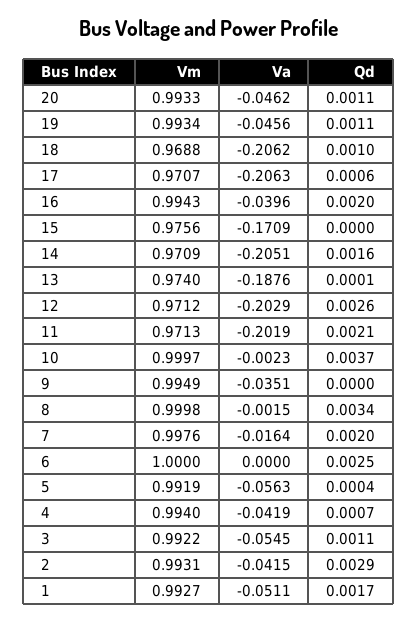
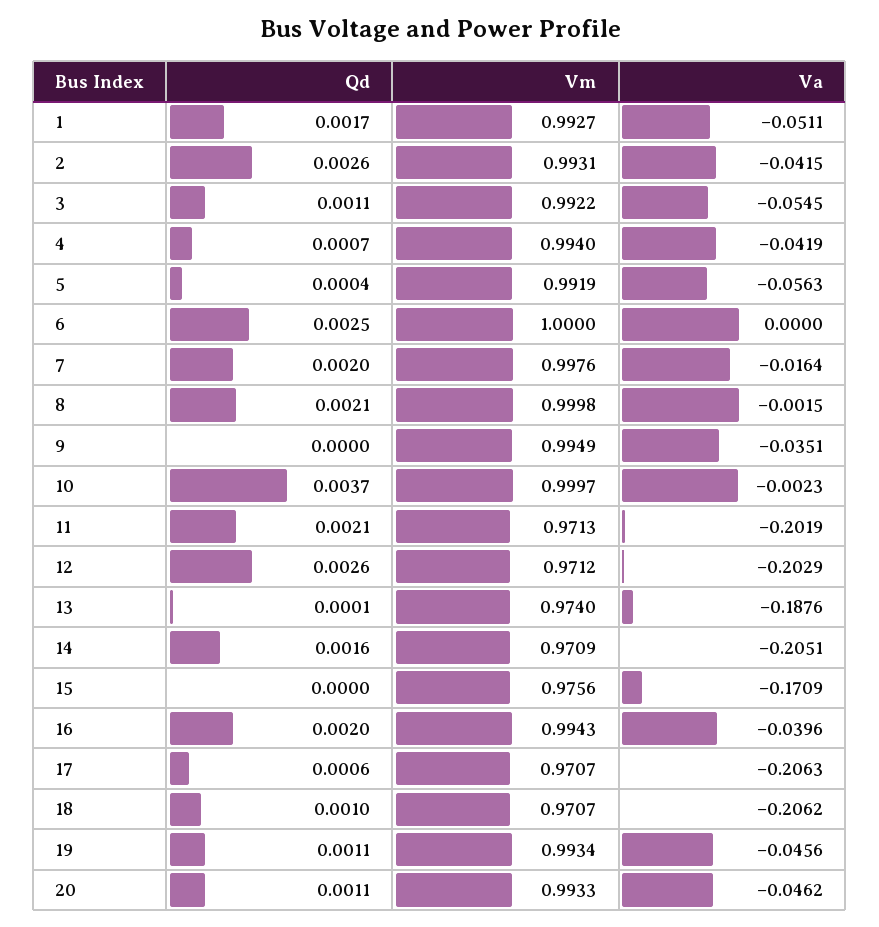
Vm, 18: 0.9688 -> 0.9707
Qd, 8: 0.0034 -> 0.0021
Qd, 2: 0.0029 -> 0.0026

